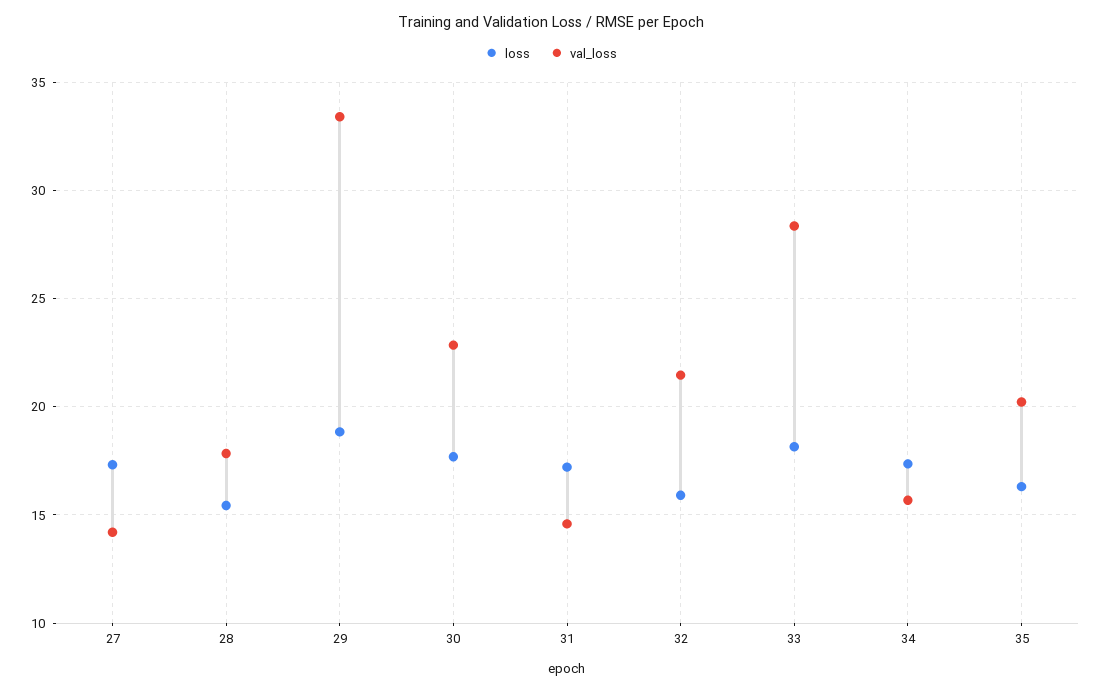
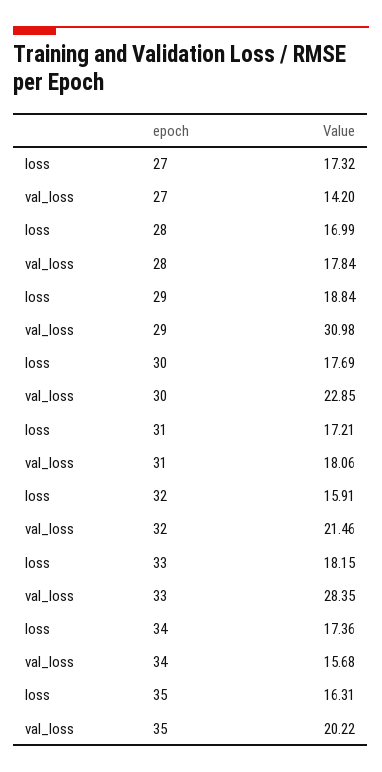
loss, 28: 15.5 -> 16.99
val_loss, 29: 33.5 -> 30.98
val_loss, 31: 14.5 -> 18.06

